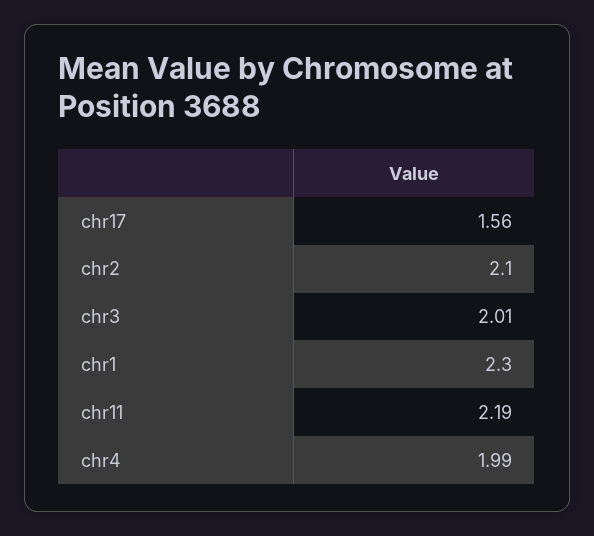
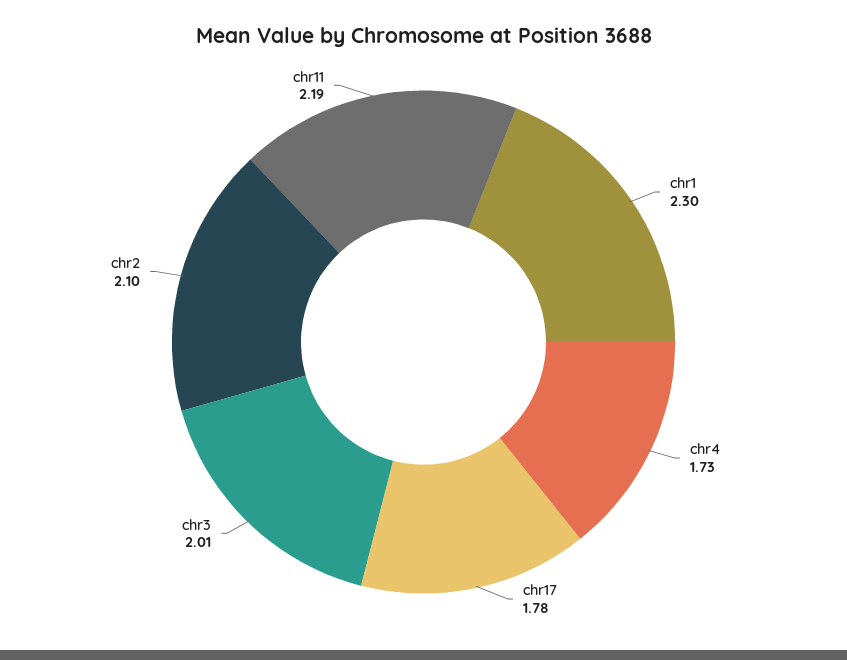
chr17: 1.56 -> 1.78
chr4: 1.99 -> 1.73

